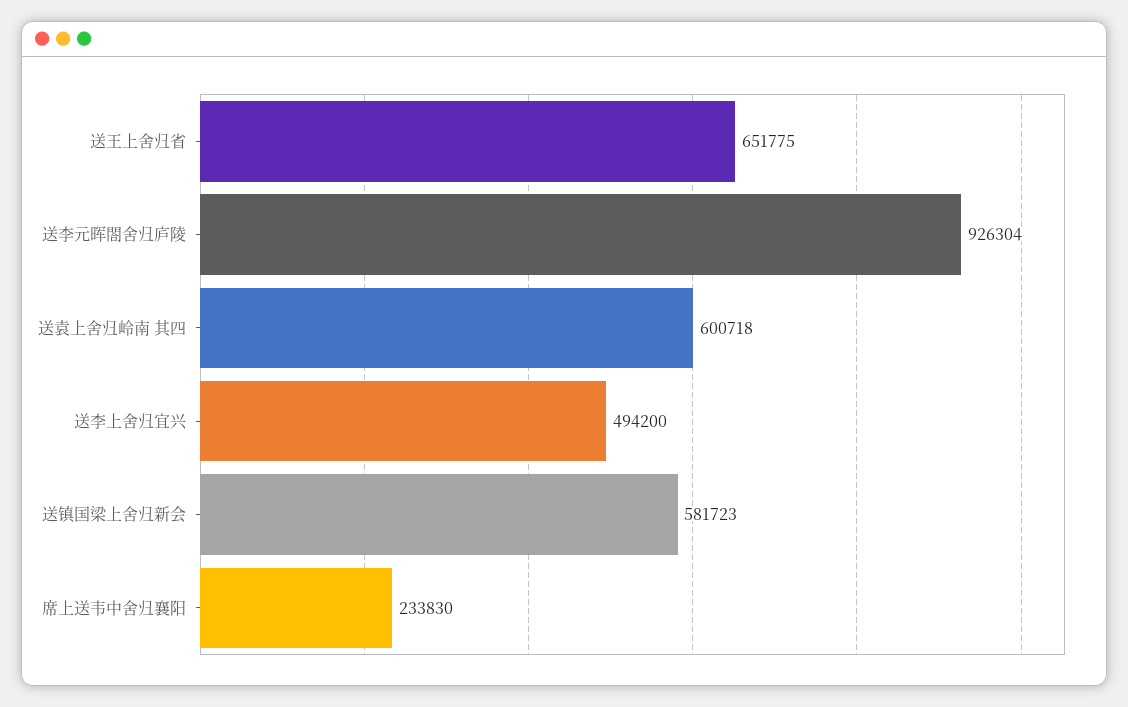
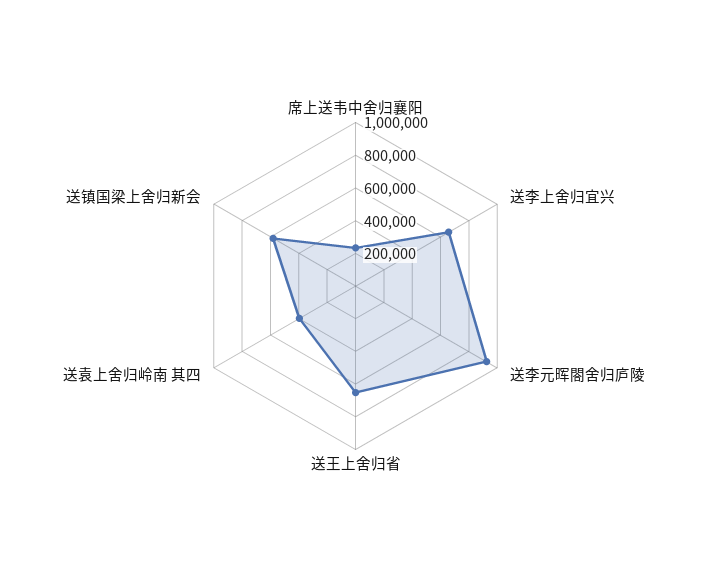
送袁上舍归岭南 其四: 600718 -> 400000
送李上舍归宜兴: 494200 -> 650000

